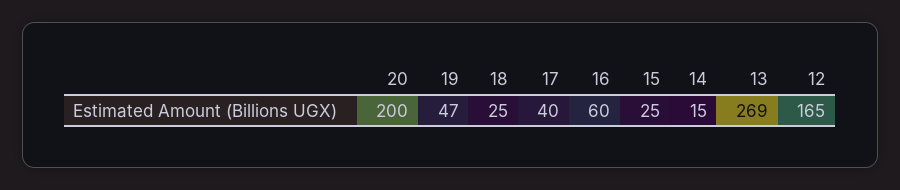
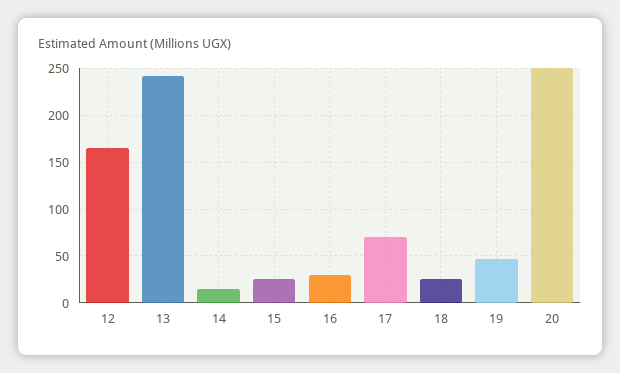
20: 200 -> 250
17: 40 -> 70
16: 60 -> 30
13: 269 -> 240

